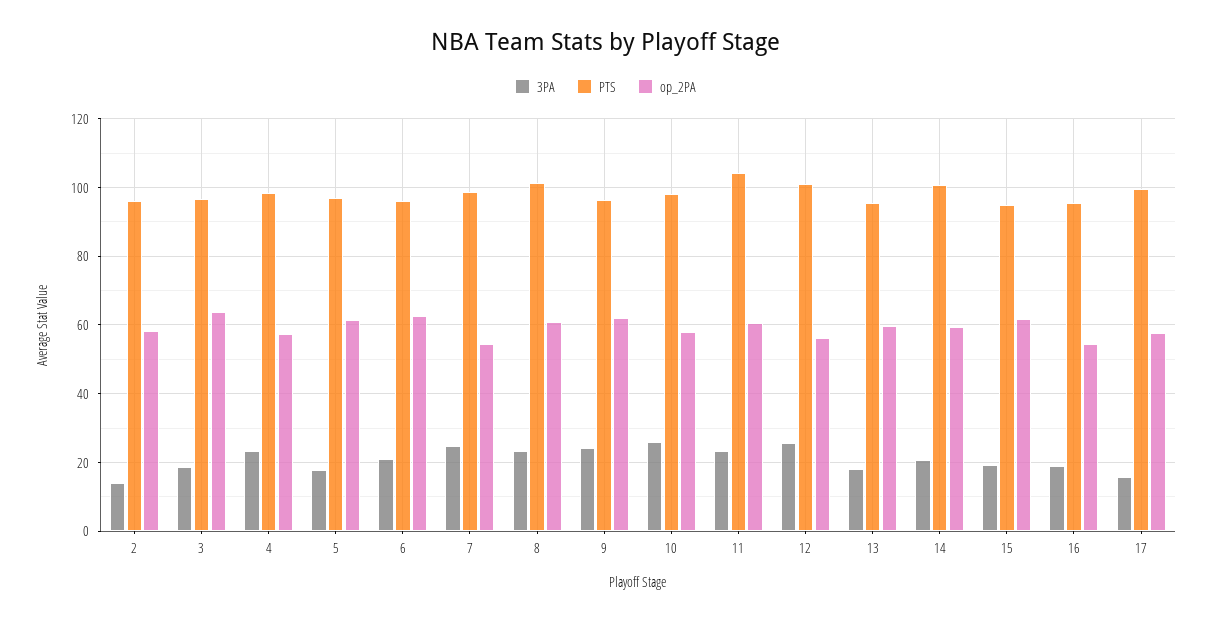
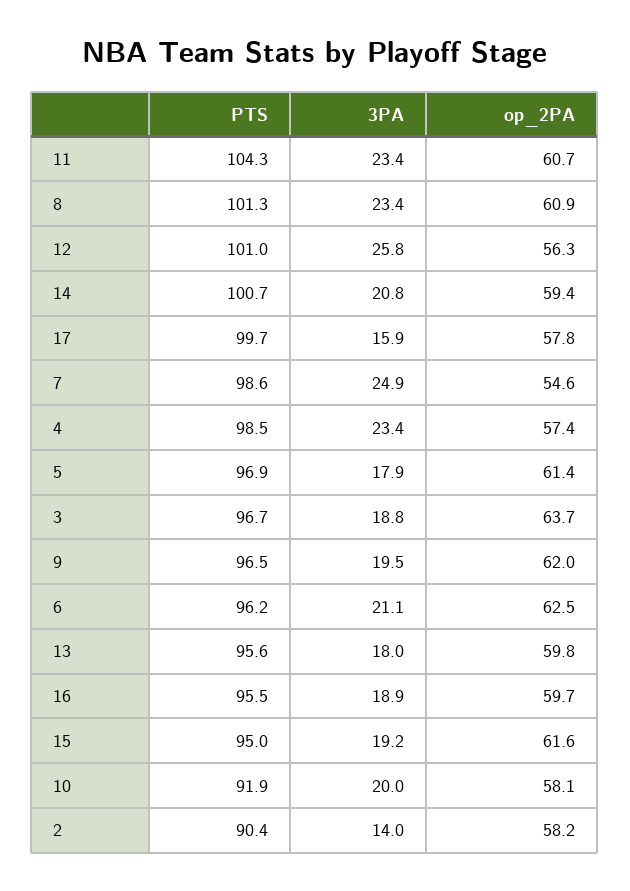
PTS, 2: 96 -> 90.4
3PA, 9: 24 -> 19.5
3PA, 10: 26 -> 20
PTS, 10: 98 -> 91.9
op_2PA, 16: 54 -> 59.7

